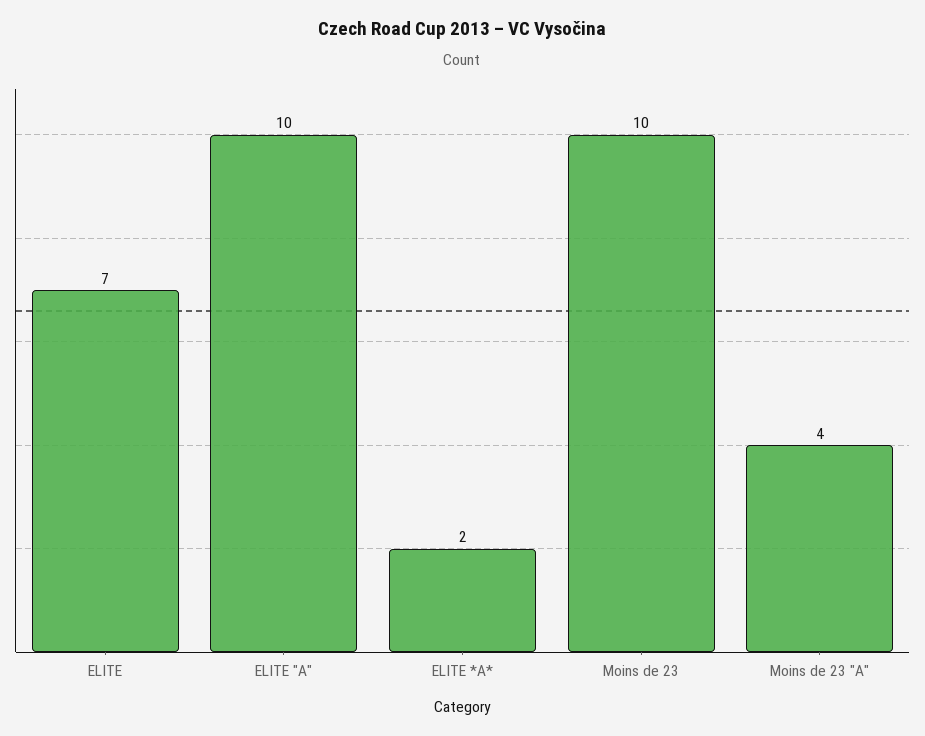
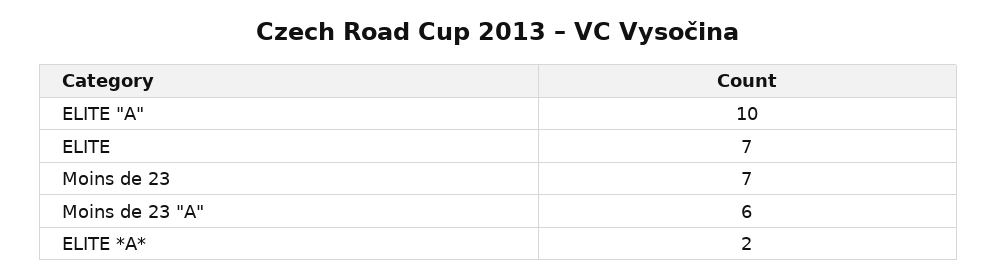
Moins de 23: 10 -> 7
Moins de 23 "A": 4 -> 6

